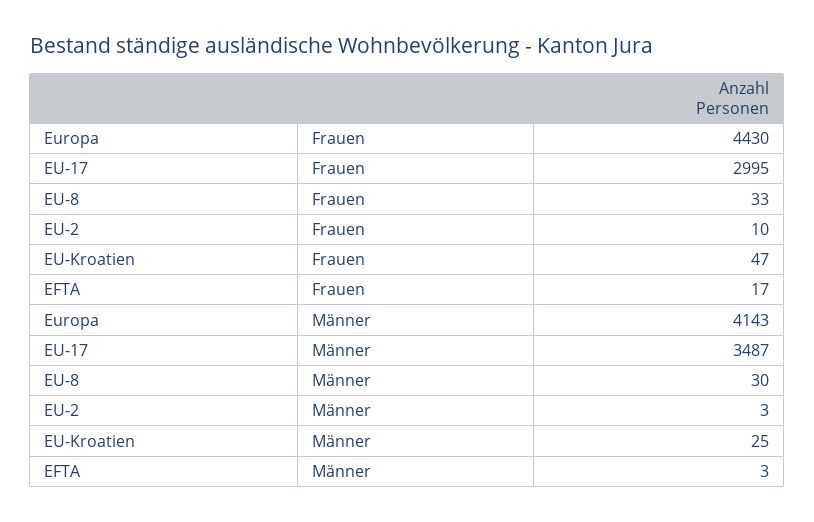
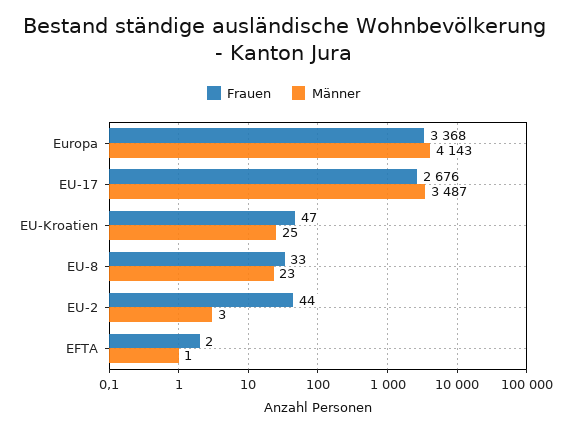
Frauen, Europa: 4430 -> 3368
Frauen, EU-17: 2995 -> 2676
Frauen, EU-2: 10 -> 44
Frauen, EFTA: 17 -> 2
Männer, EU-8: 30 -> 23
Männer, EFTA: 3 -> 1

